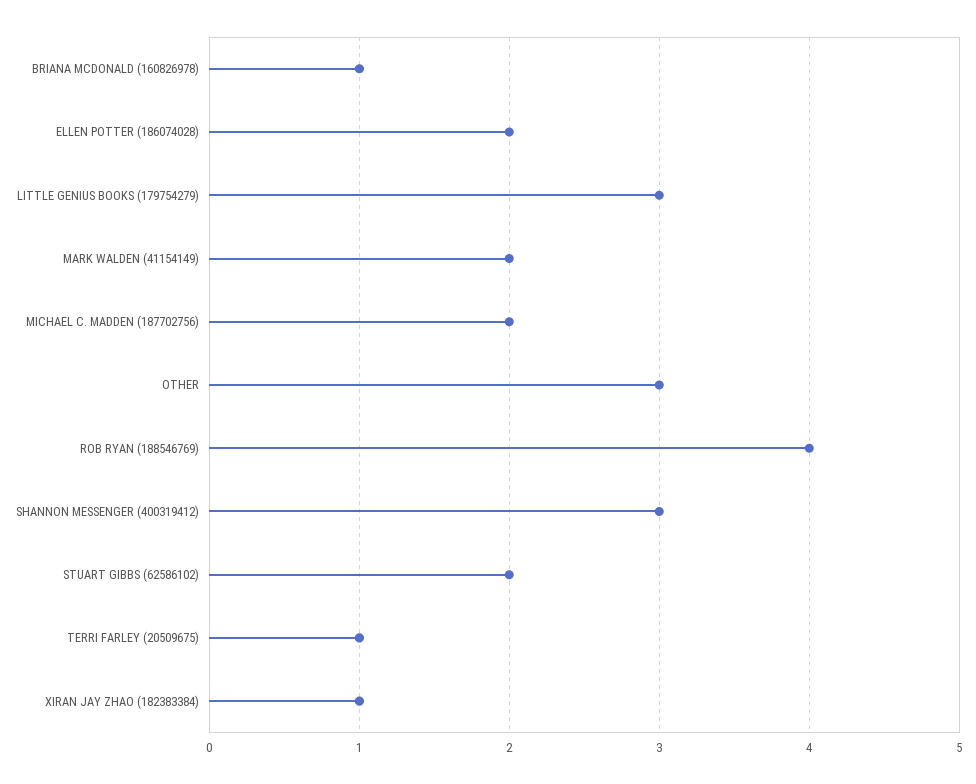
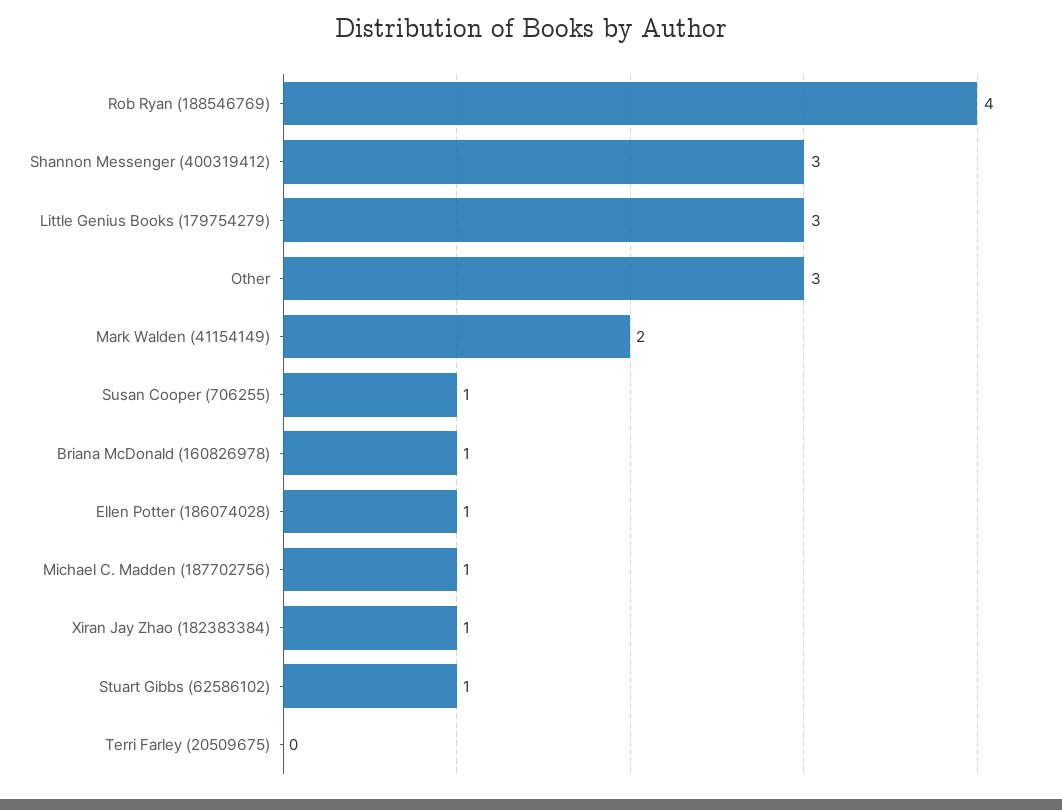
ELLEN POTTER (186074028): 2 -> 1
MICHAEL C. MADDEN (187702756): 2 -> 1
STUART GIBBS (62586102): 2 -> 1
TERRI FARLEY (20509675): 1 -> 0
Susan Cooper (706255): none -> 1

